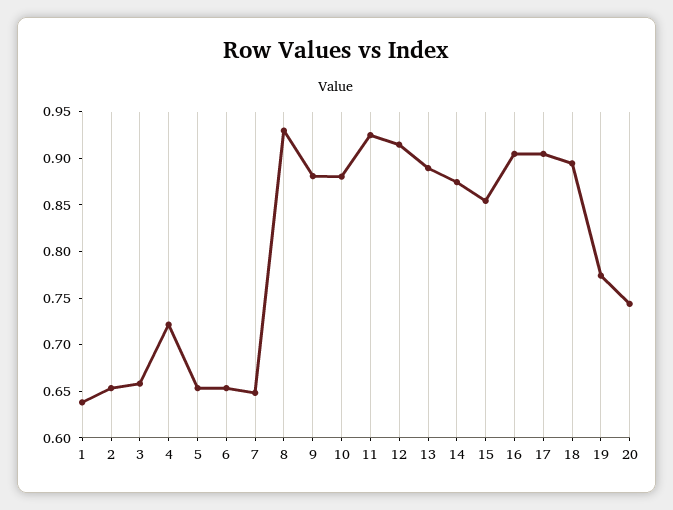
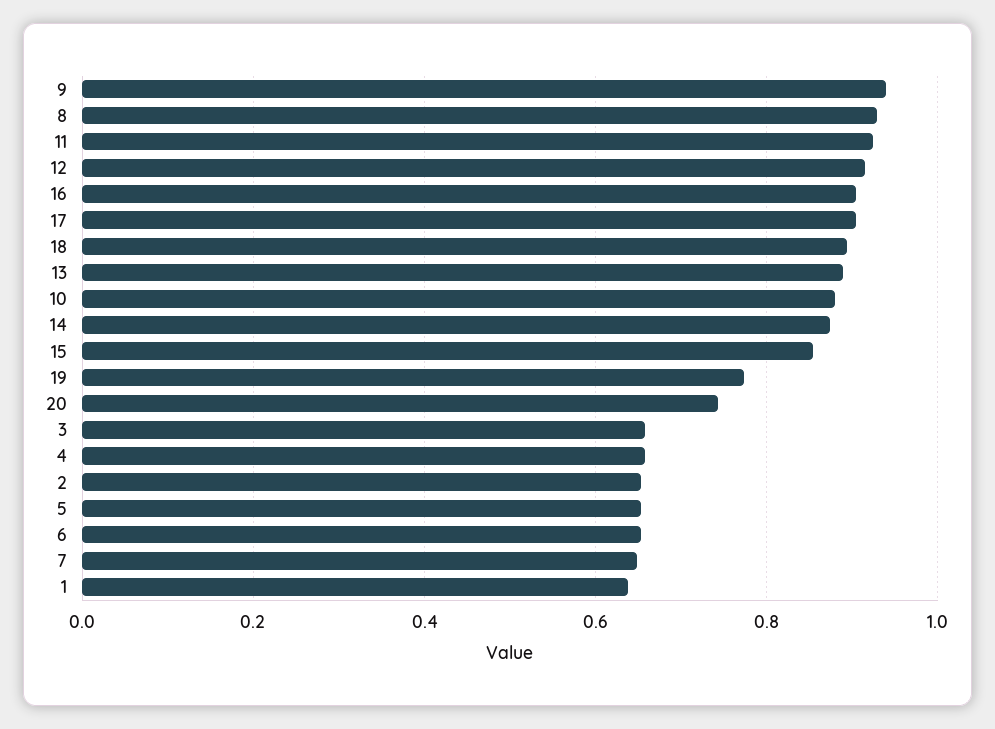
4: 0.72 -> 0.66
9: 0.88 -> 0.94

